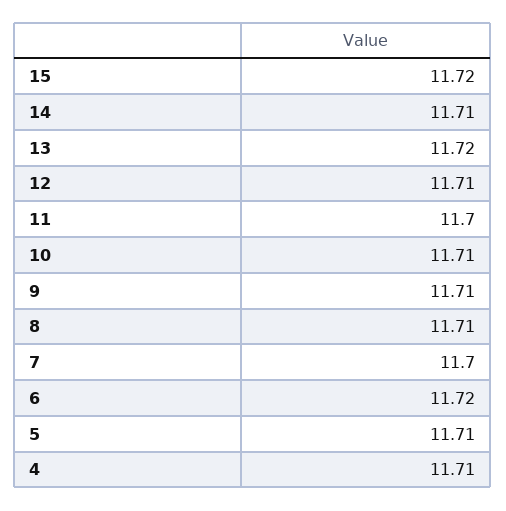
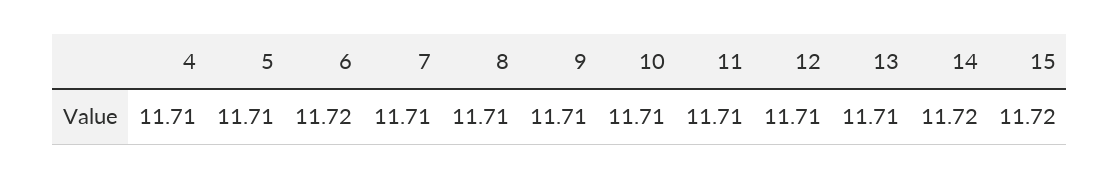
14: 11.71 -> 11.72
13: 11.72 -> 11.71
11: 11.7 -> 11.71
7: 11.7 -> 11.71

